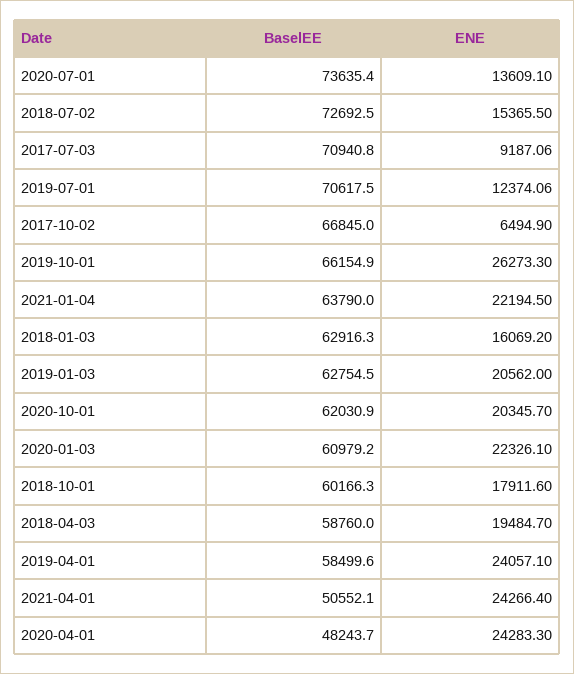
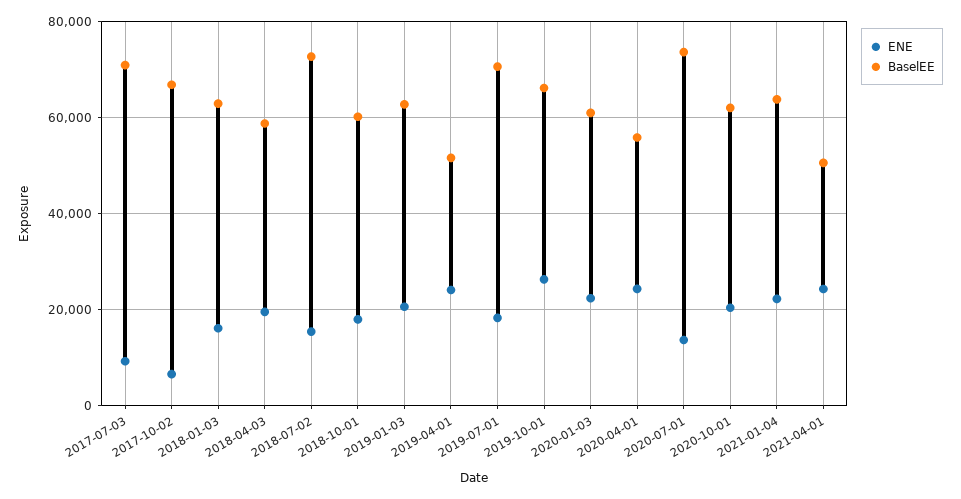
ENE, 2019-07-01: 12374.06 -> 18000
BaselEE, 2019-04-01: 58499.6 -> 52000
BaselEE, 2020-04-01: 48243.7 -> 56000

